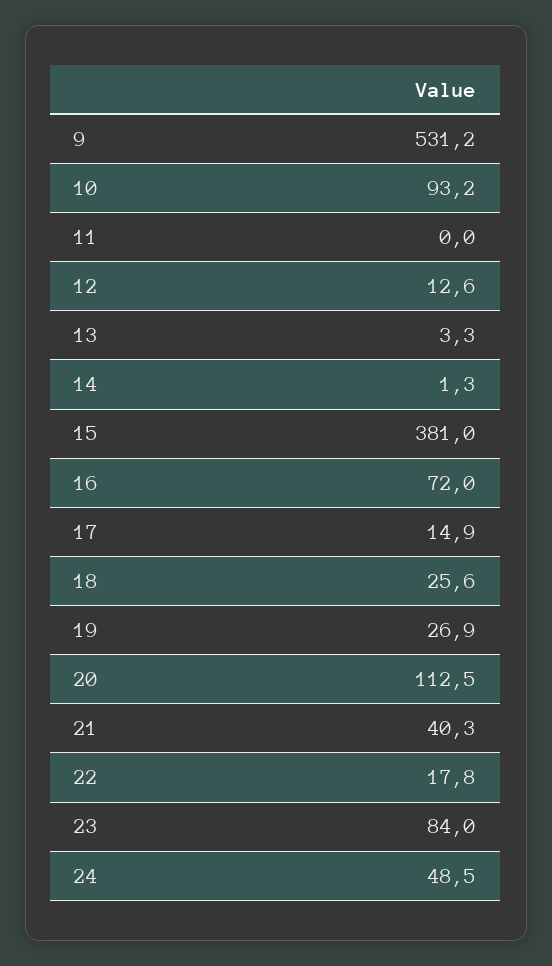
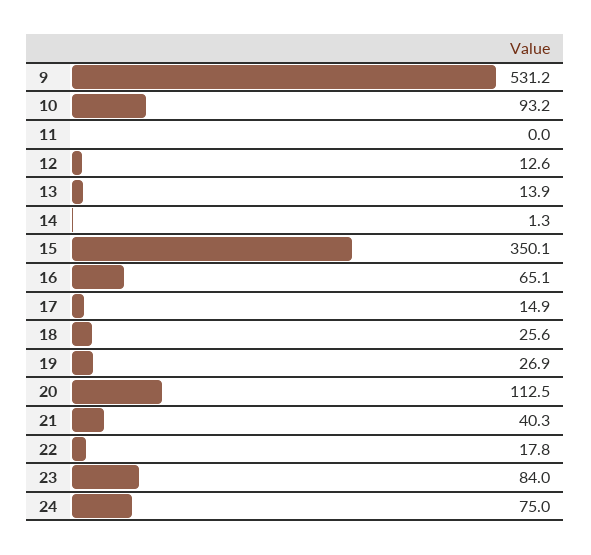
13: 3.3 -> 13.9
15: 381 -> 350.1
16: 72 -> 65.1
24: 48.5 -> 75

